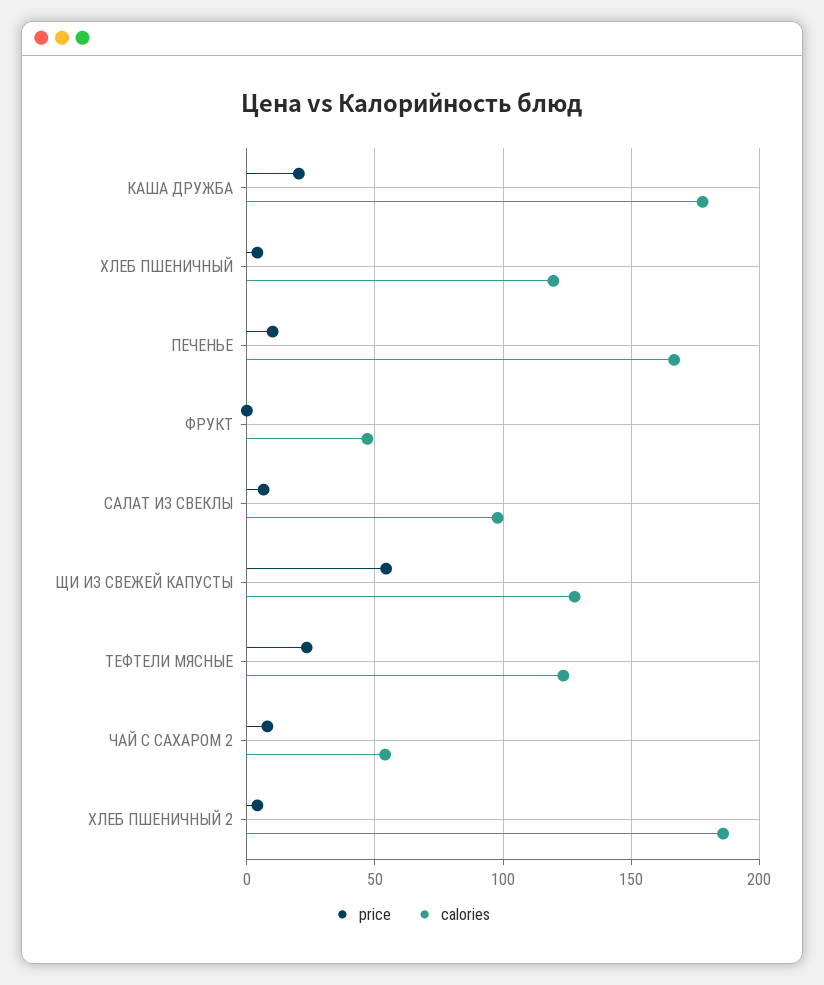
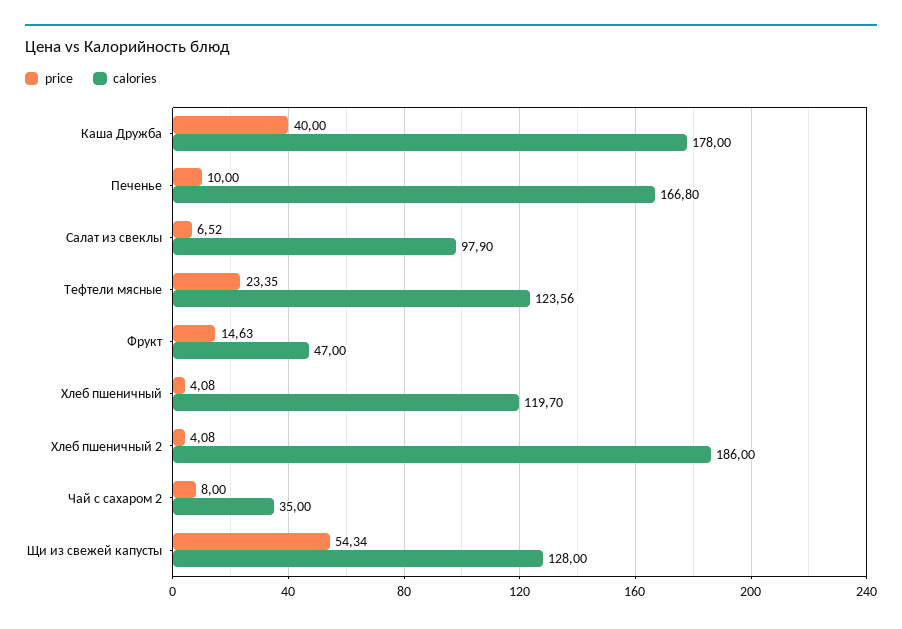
price, КАША ДРУЖБА: 20 -> 40
price, ФРУКТ: 0 -> 14.63
calories, ЧАЙ С САХАРОМ 2: 55 -> 35

